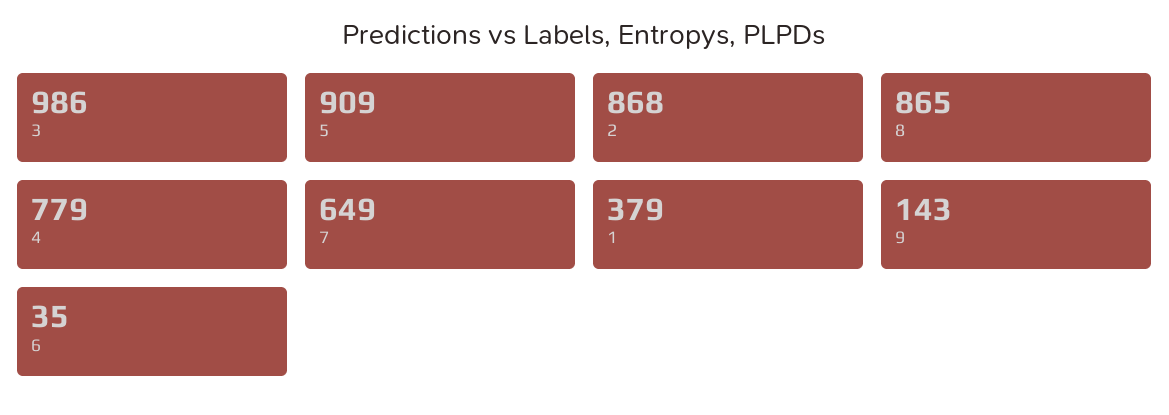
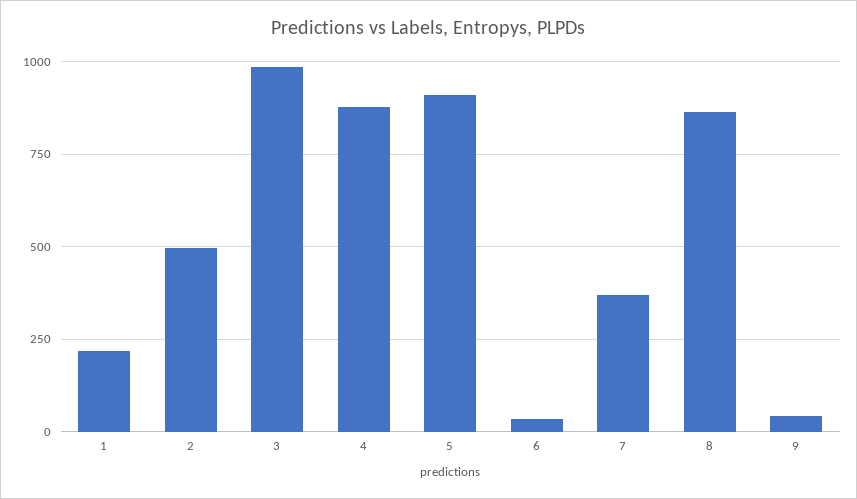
2: 868 -> 500
4: 779 -> 875
7: 649 -> 375
1: 379 -> 225
9: 143 -> 50

